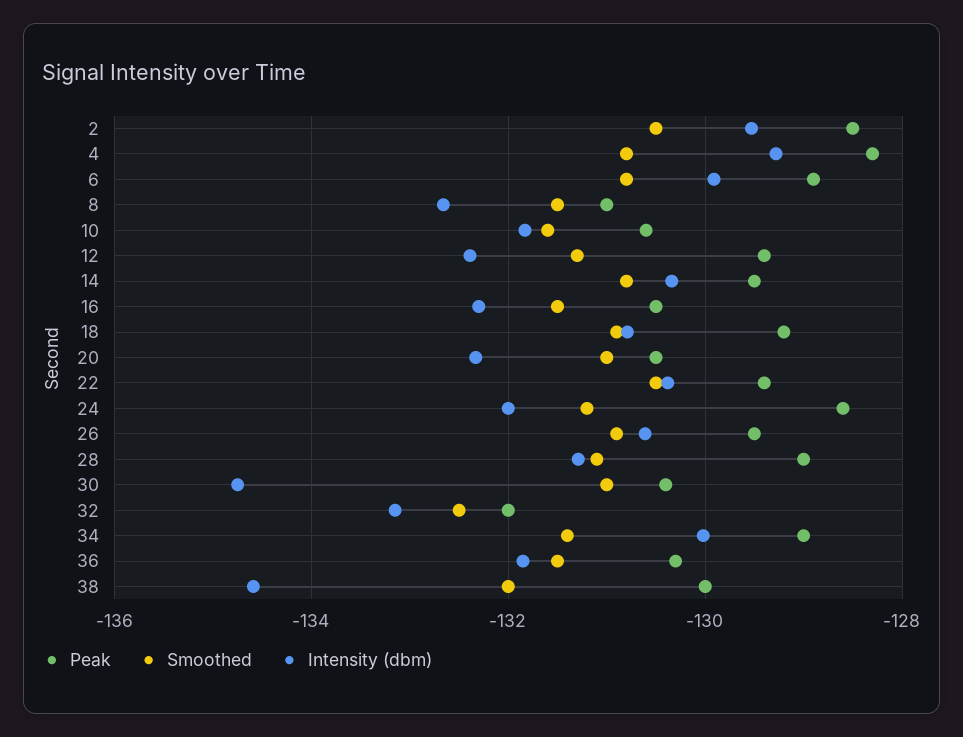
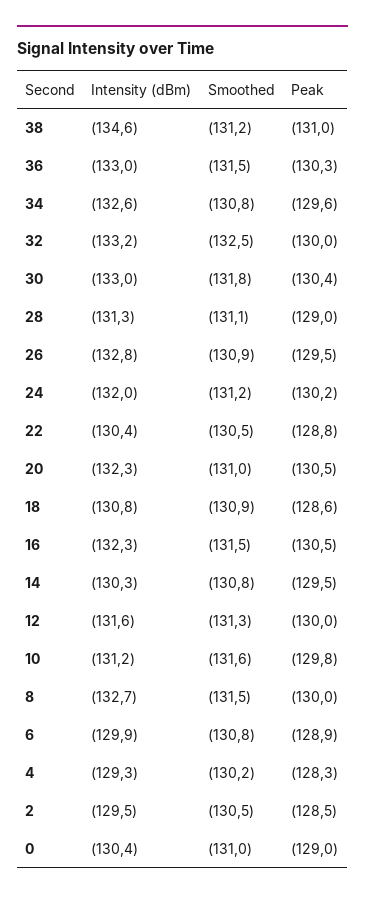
Smoothed, 4: -130.8 -> -130.2
Peak, 8: -131 -> -130
Peak, 10: -130.6 -> -129.8
Intensity (dbm), 10: -131.8 -> -131.2
Peak, 12: -129.4 -> -130
Intensity (dbm), 12: -132.4 -> -131.6
Peak, 18: -129.2 -> -128.6
Peak, 22: -129.4 -> -128.8
Peak, 24: -128.6 -> -130.2
Intensity (dbm), 26: -130.6 -> -132.8
Smoothed, 30: -131 -> -131.8
Intensity (dbm), 30: -134.8 -> -133
Peak, 32: -132 -> -130
Peak, 34: -129 -> -129.6
Smoothed, 34: -131.4 -> -130.8
Intensity (dbm), 34: -130 -> -132.6
Intensity (dbm), 36: -131.8 -> -133
Peak, 38: -130 -> -131
Smoothed, 38: -132 -> -131.2
Intensity (dbm), 0: none -> -130.4
Smoothed, 0: none -> -131
Peak, 0: none -> -129

